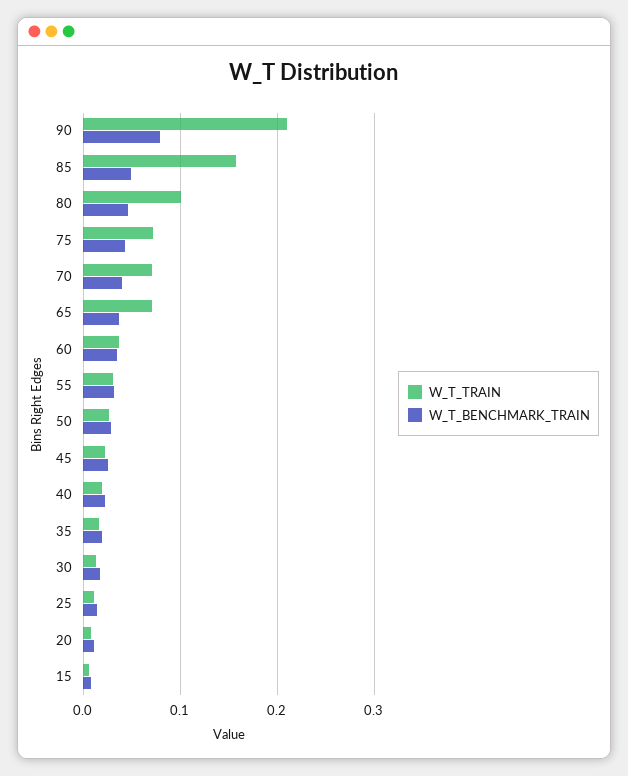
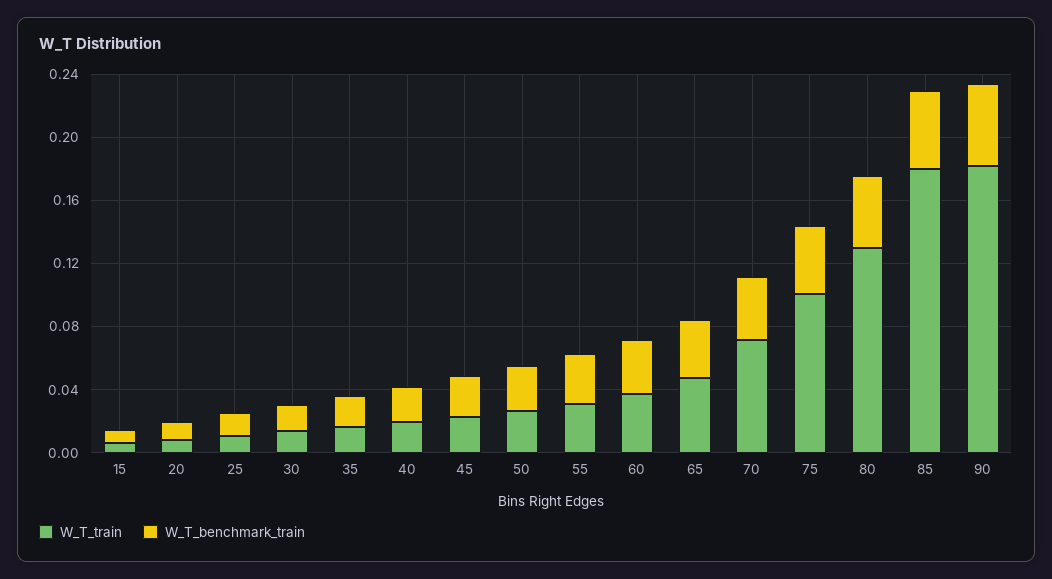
W_T_TRAIN, 90: 0.21 -> 0.18
W_T_BENCHMARK_TRAIN, 90: 0.08 -> 0.05
W_T_TRAIN, 85: 0.16 -> 0.18
W_T_TRAIN, 80: 0.1 -> 0.13
W_T_TRAIN, 75: 0.07 -> 0.1
W_T_TRAIN, 65: 0.07 -> 0.05

